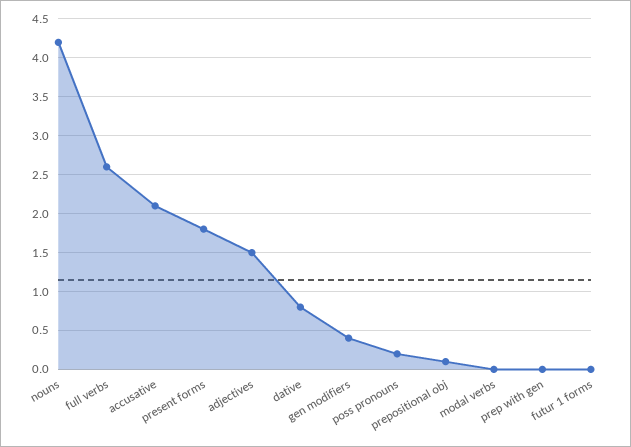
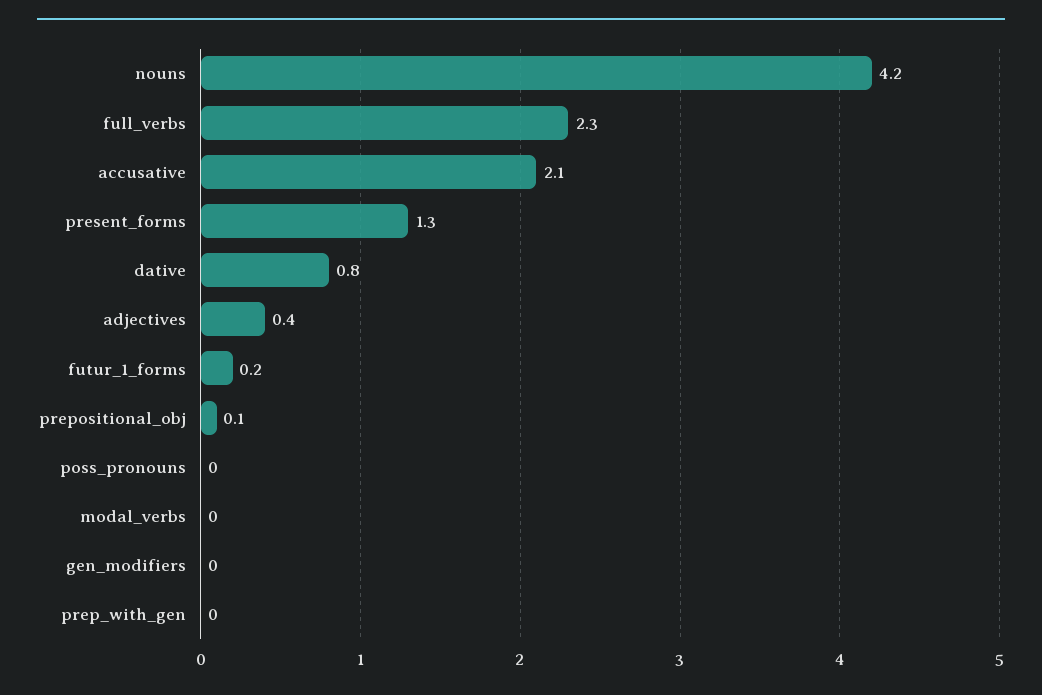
full verbs: 2.6 -> 2.3
present forms: 1.8 -> 1.3
adjectives: 1.5 -> 0.4
gen modifiers: 0.4 -> 0
poss pronouns: 0.2 -> 0
futur 1 forms: 0 -> 0.2

